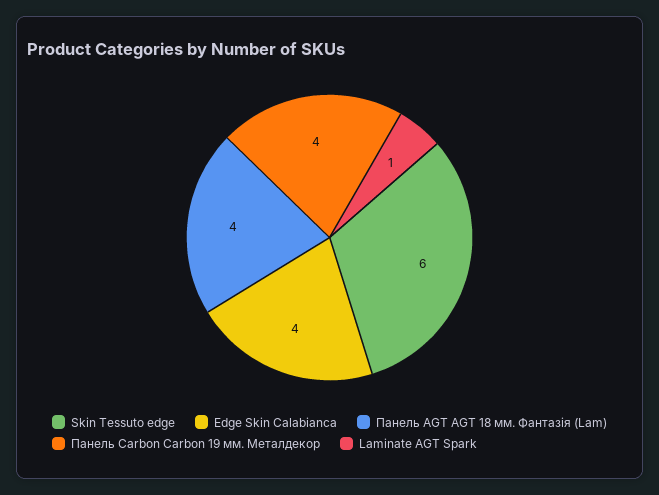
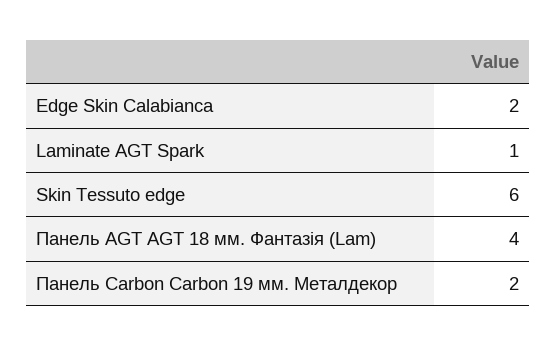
Edge Skin Calabianca: 4 -> 2
Панель Carbon Carbon 19 мм. Металдекор: 4 -> 2

